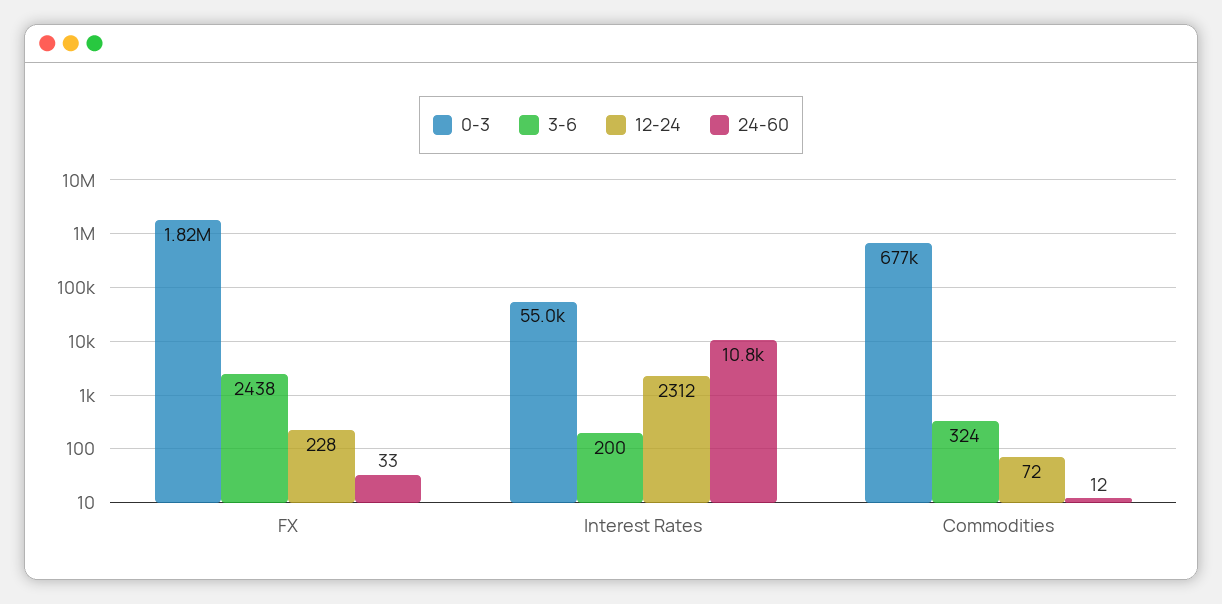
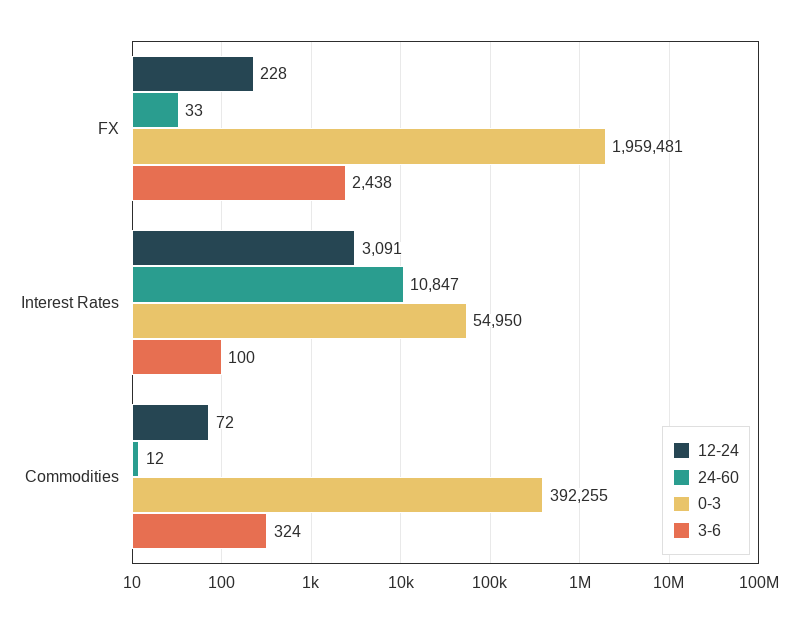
0-3, FX: 1820000 -> 1959481
3-6, Interest Rates: 200 -> 100
12-24, Interest Rates: 2312 -> 3091
0-3, Commodities: 677000 -> 392255

